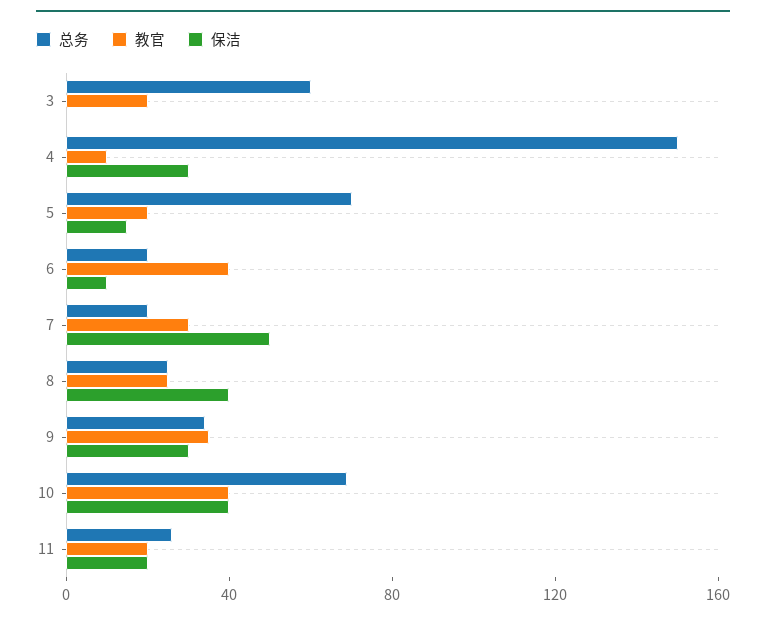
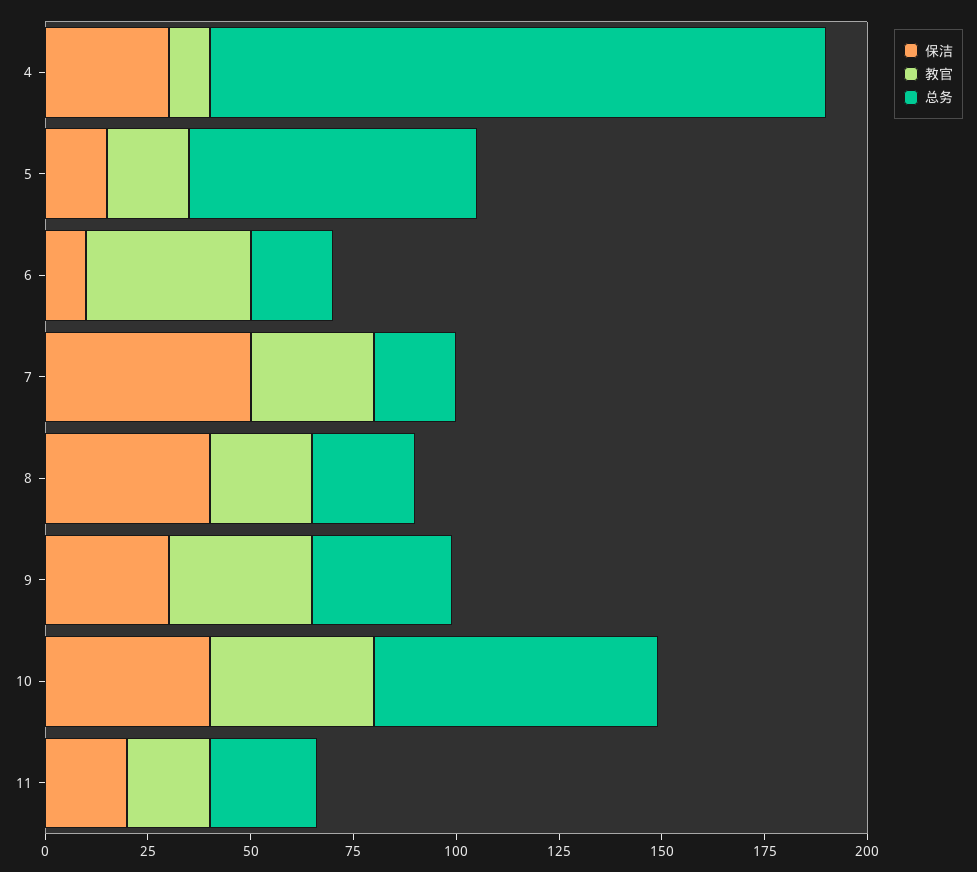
总务, 3: 60 -> none
教官, 3: 20 -> none
保洁, 3: 0 -> none

